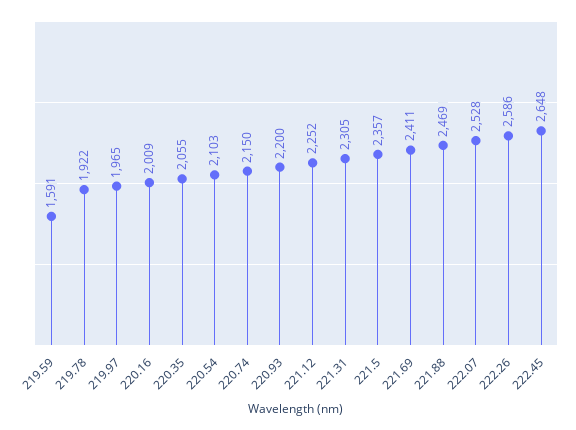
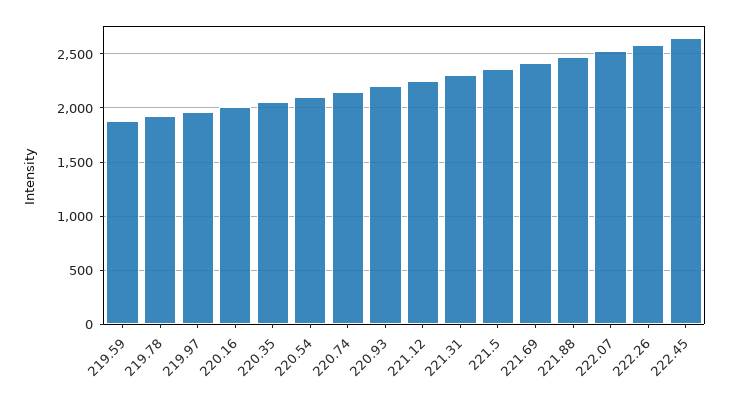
219.59: 1591 -> 1900

